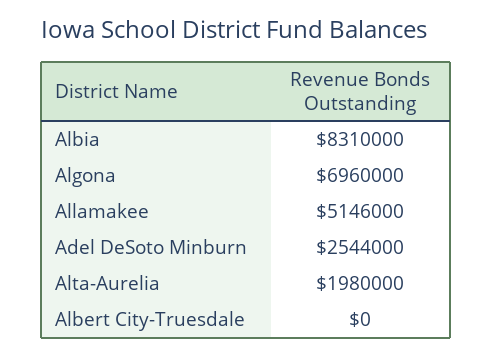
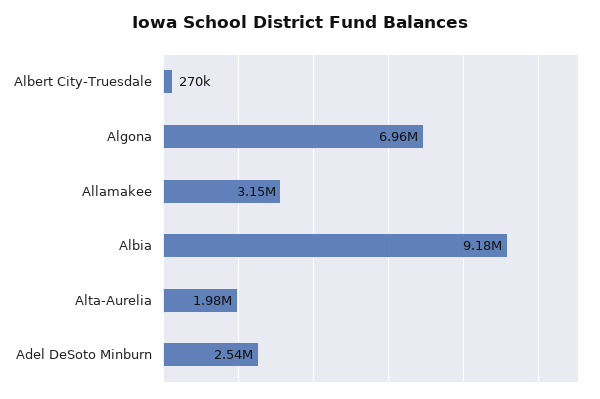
Albia: 8310000 -> 9180000
Allamakee: 5146000 -> 3150000
Albert City-Truesdale: 0 -> 270000

